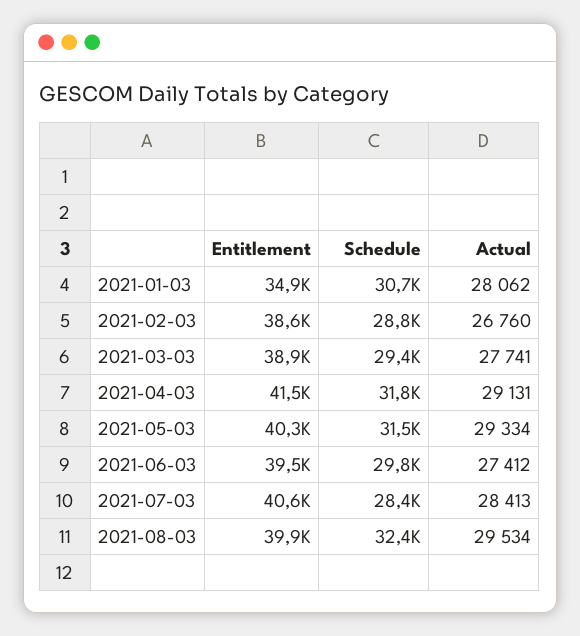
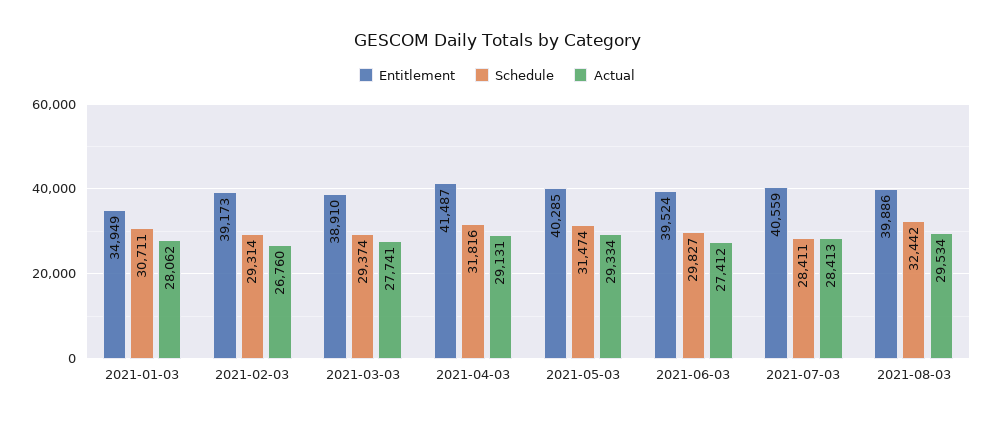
Entitlement, 2021-02-03: 38600 -> 39173
Schedule, 2021-02-03: 28800 -> 29314

